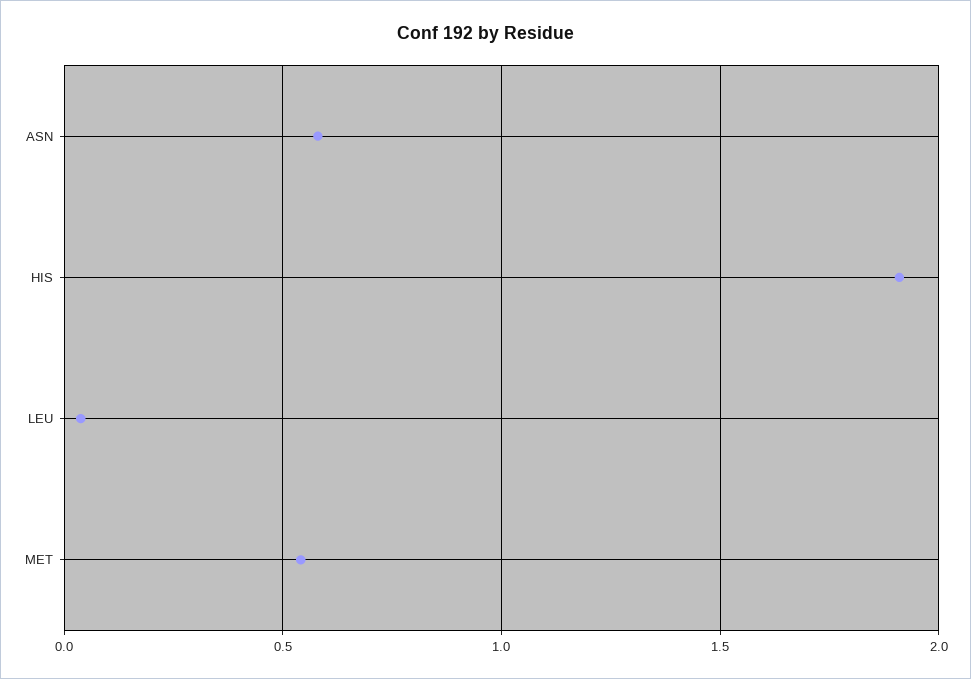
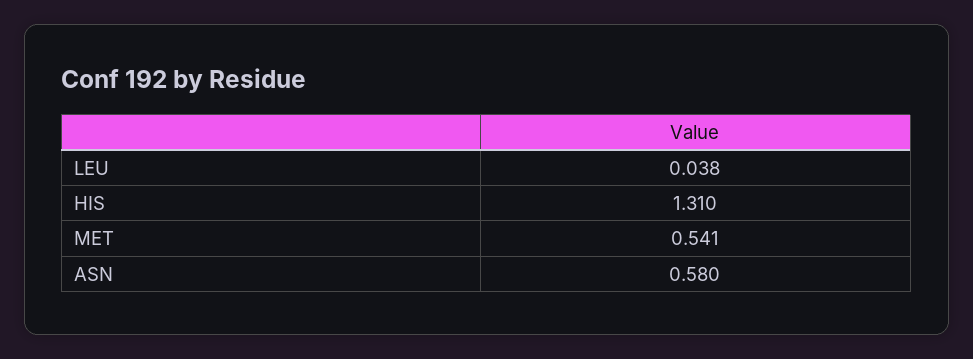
HIS: 1.9 -> 1.31

